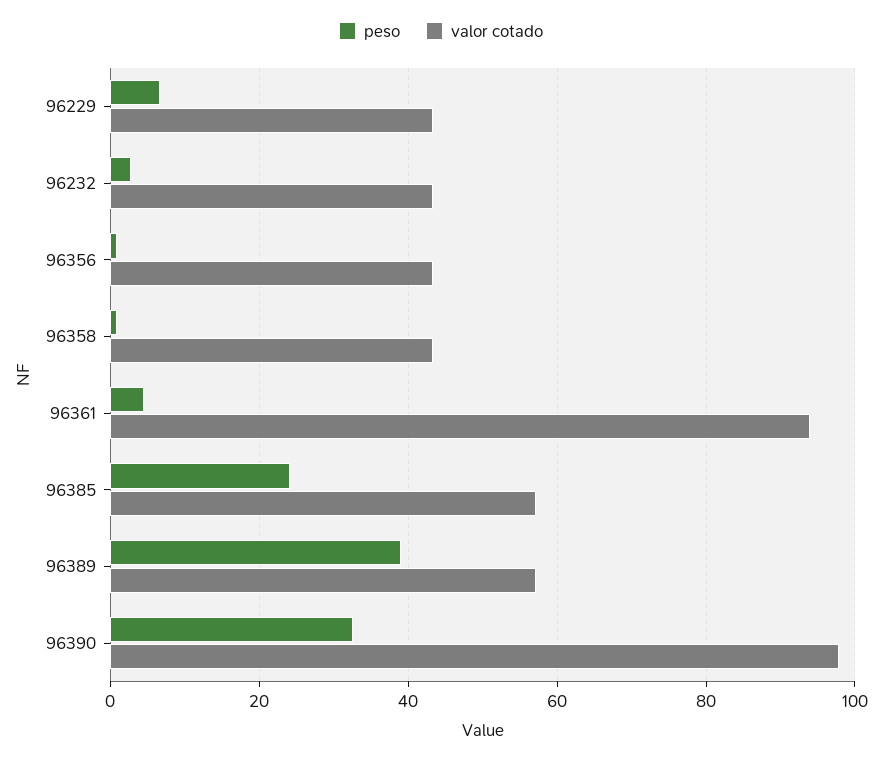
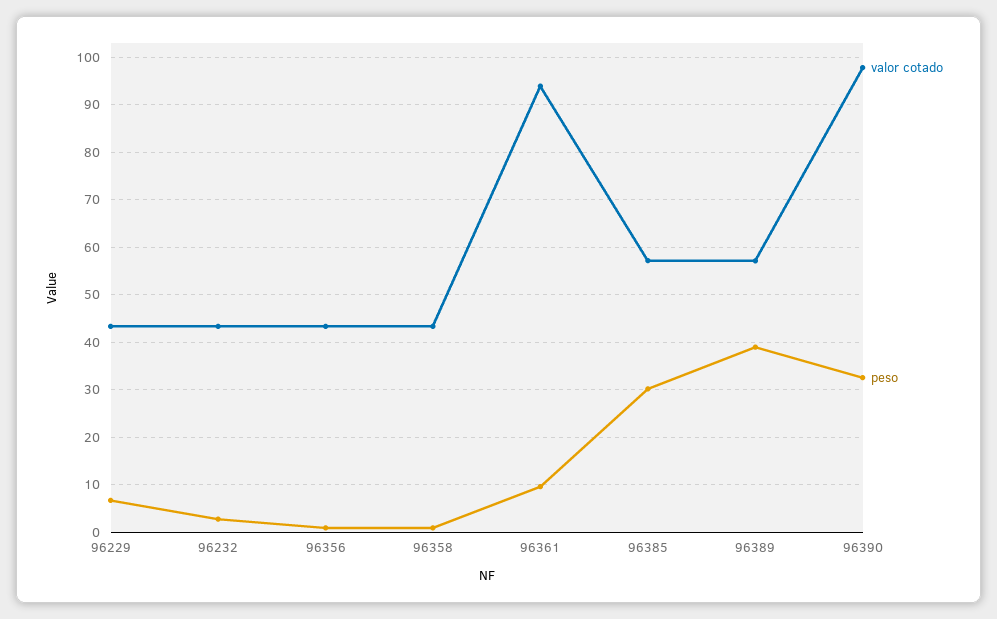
peso, 96361: 4 -> 10
peso, 96385: 24 -> 30

